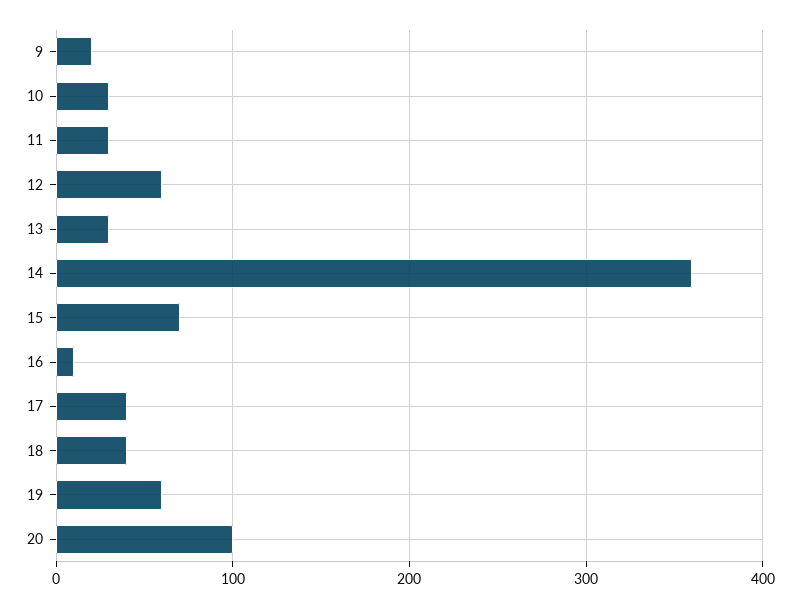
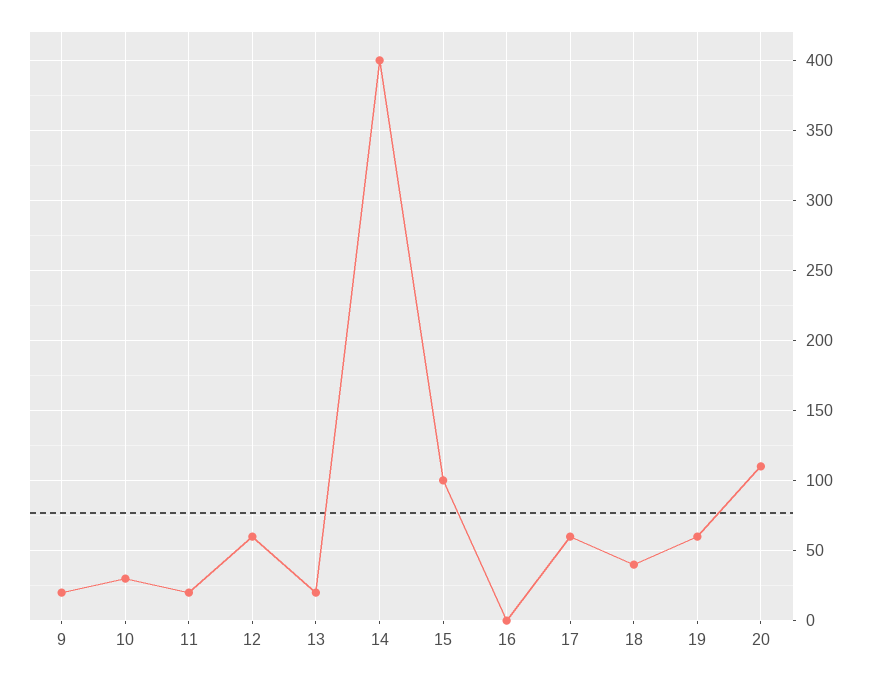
11: 30 -> 20
13: 30 -> 20
14: 360 -> 400
15: 70 -> 100
16: 10 -> 0
17: 40 -> 60
20: 100 -> 110

